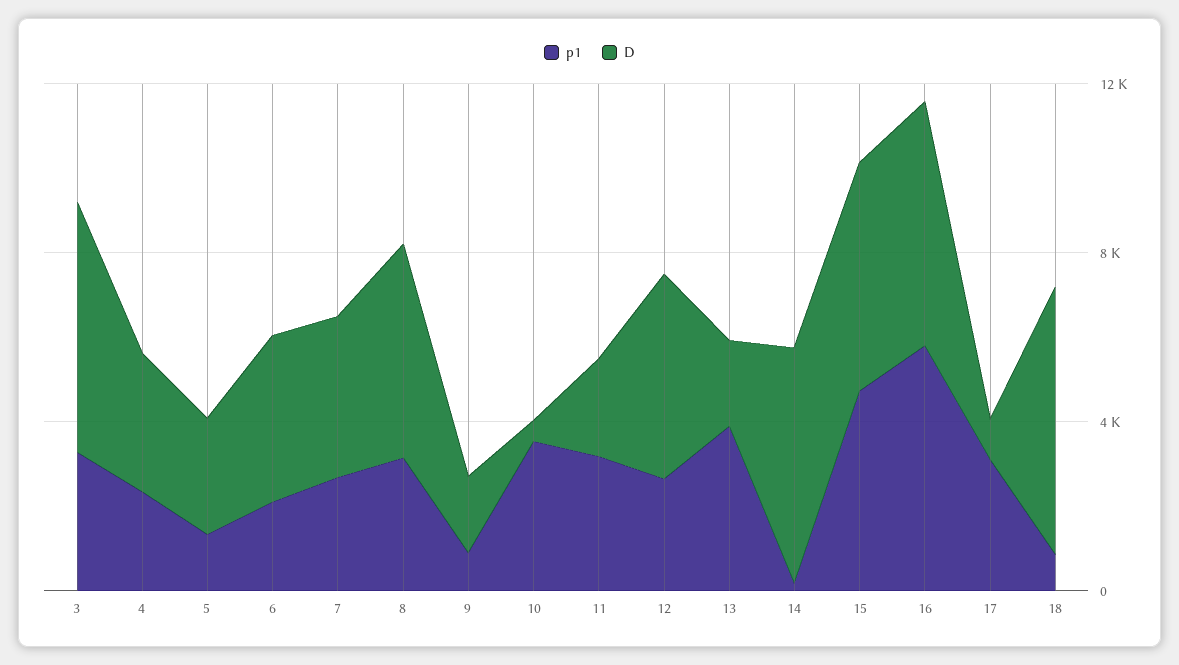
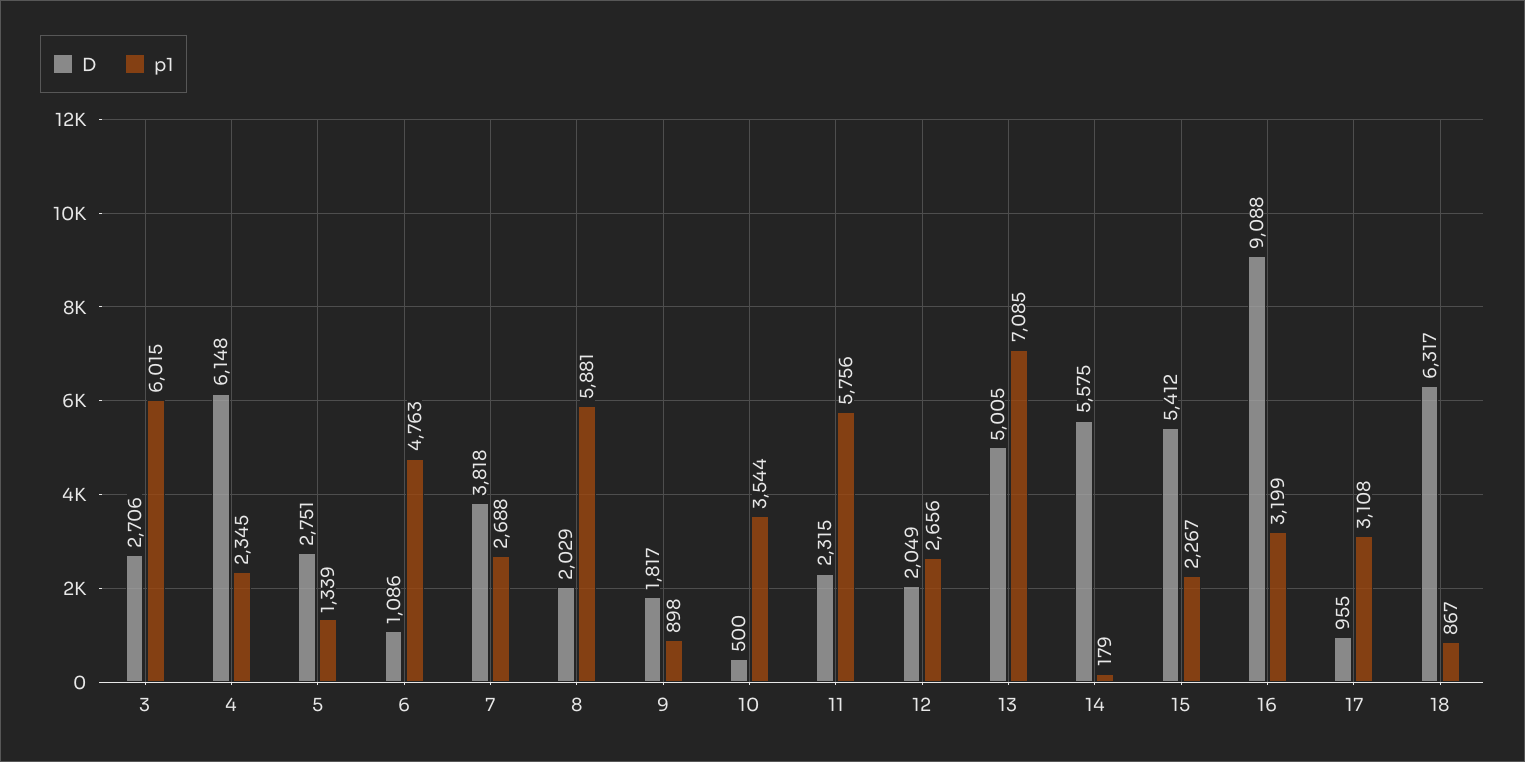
p1, 3: 3000 -> 6015
D, 3: 6000 -> 2706
D, 4: 3000 -> 6148
p1, 6: 2000 -> 4763
D, 6: 4000 -> 1086
p1, 8: 3000 -> 5881
D, 8: 5000 -> 2029
p1, 11: 3000 -> 5756
D, 12: 5000 -> 2049
p1, 13: 4000 -> 7085
D, 13: 2000 -> 5005
p1, 15: 5000 -> 2267
p1, 16: 6000 -> 3199
D, 16: 6000 -> 9088

